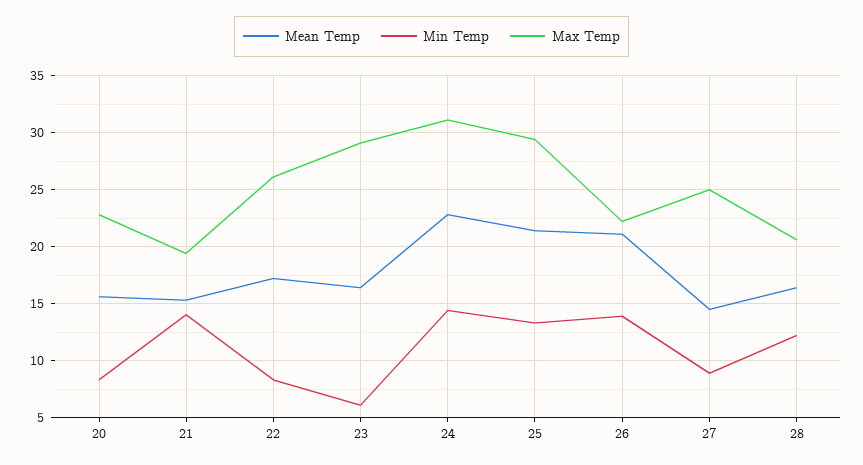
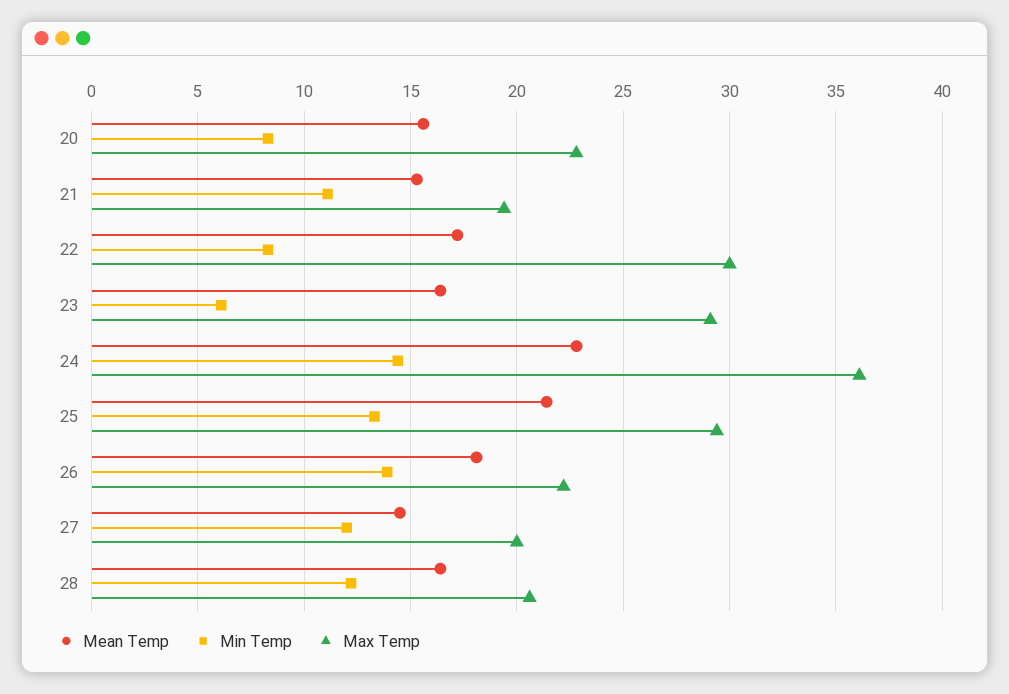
Min Temp, 21: 14 -> 11
Max Temp, 22: 26 -> 30
Max Temp, 24: 31 -> 36
Mean Temp, 26: 21 -> 18
Min Temp, 27: 9 -> 12
Max Temp, 27: 25 -> 20

